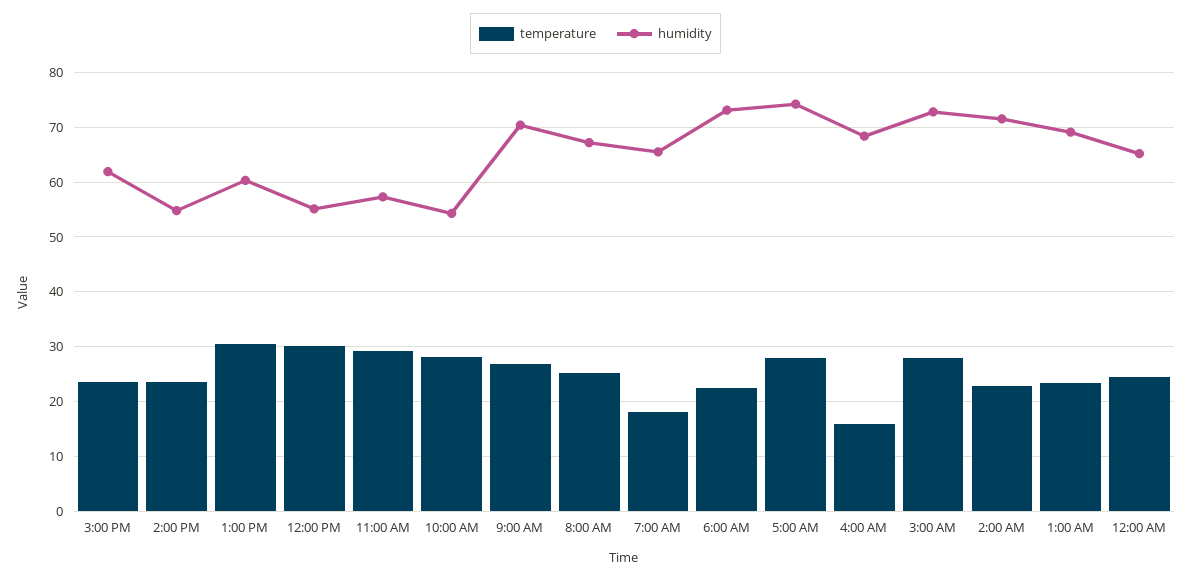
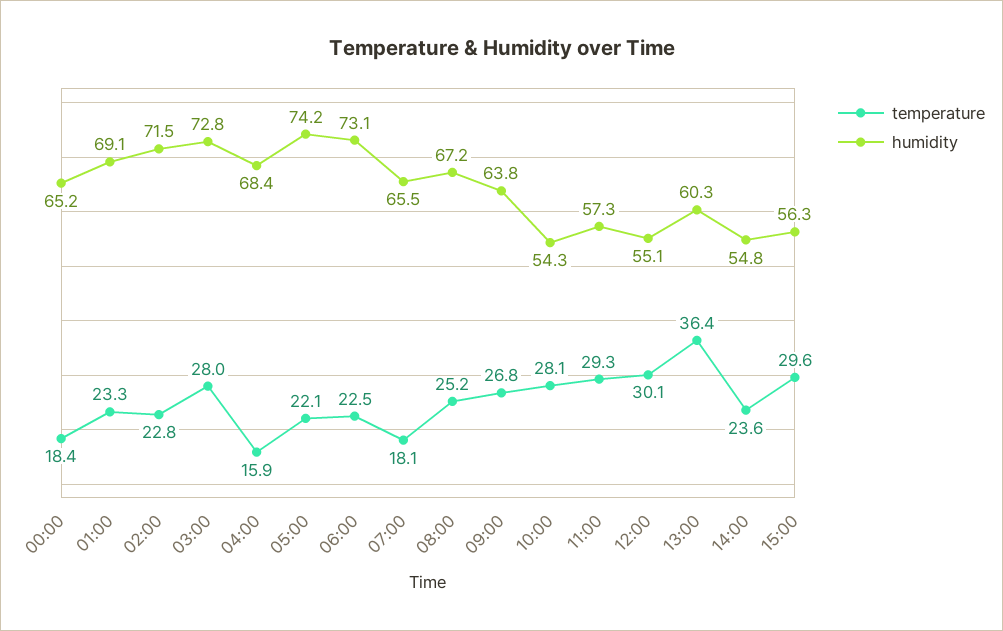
temperature, 3:00 PM: 24 -> 29.6
humidity, 3:00 PM: 62 -> 56.3
temperature, 1:00 PM: 30 -> 36.4
humidity, 9:00 AM: 70 -> 63.8
temperature, 5:00 AM: 28 -> 22.1
temperature, 12:00 AM: 24 -> 18.4

